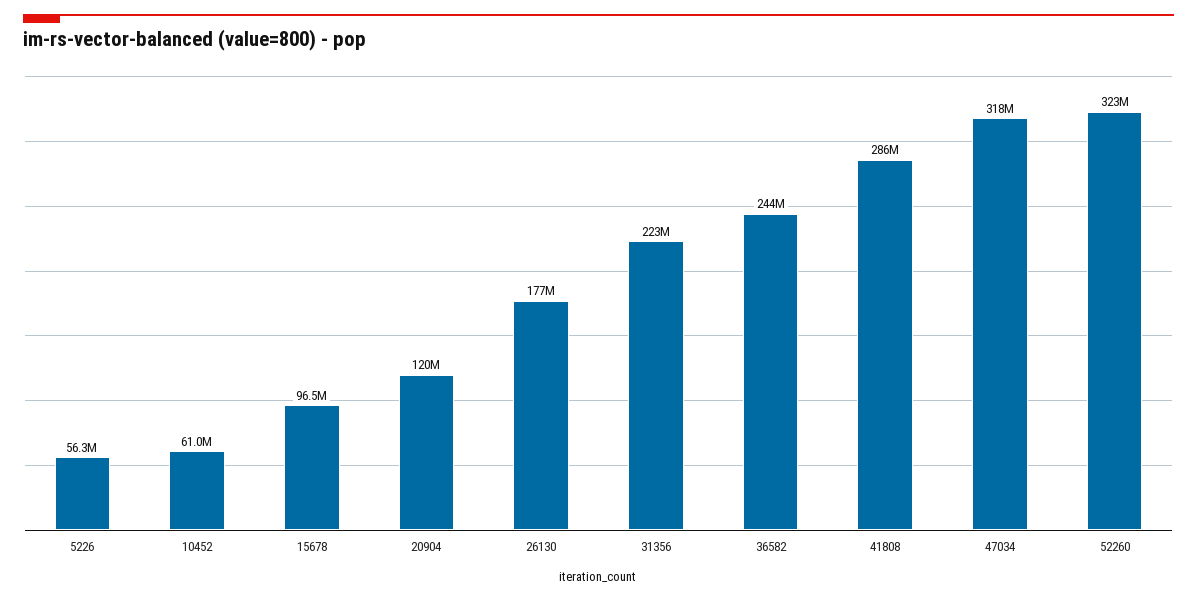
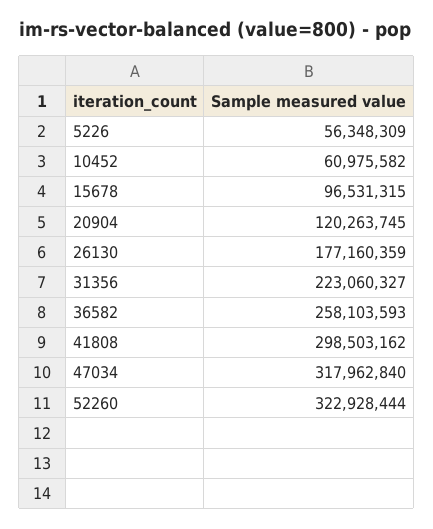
36582: 244000000 -> 258103593
41808: 286000000 -> 298503162

